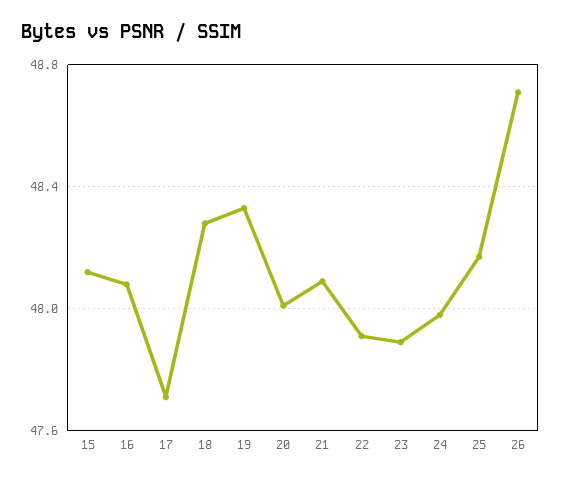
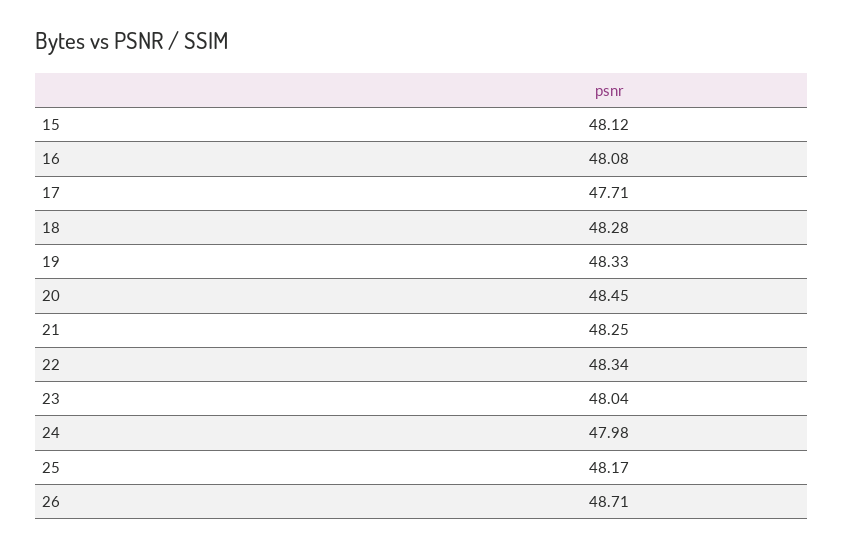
20: 48 -> 48.45
21: 48.1 -> 48.25
22: 47.9 -> 48.34
23: 47.9 -> 48.04

